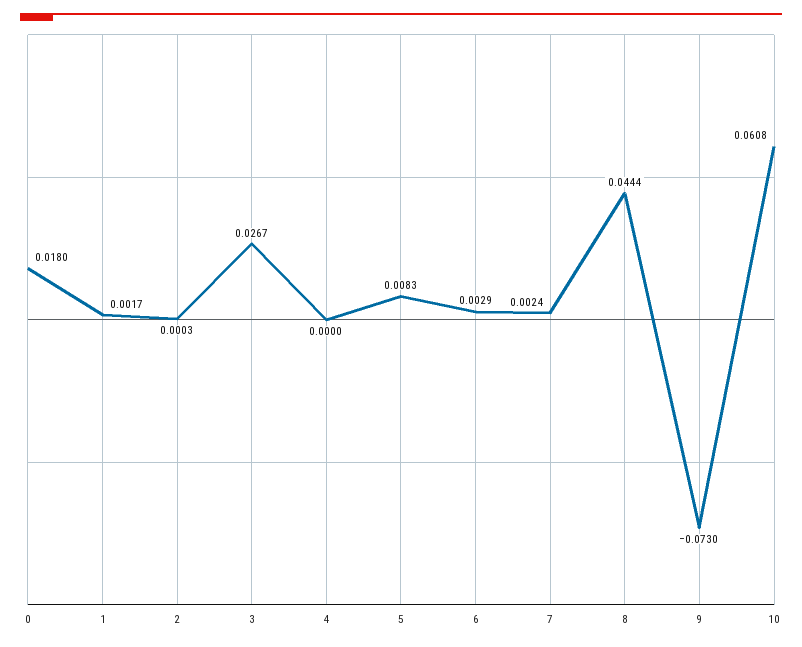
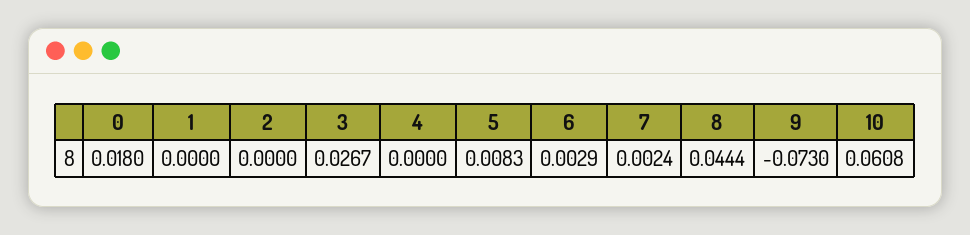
1: 0.0017 -> 0
2: 0.0003 -> 0

